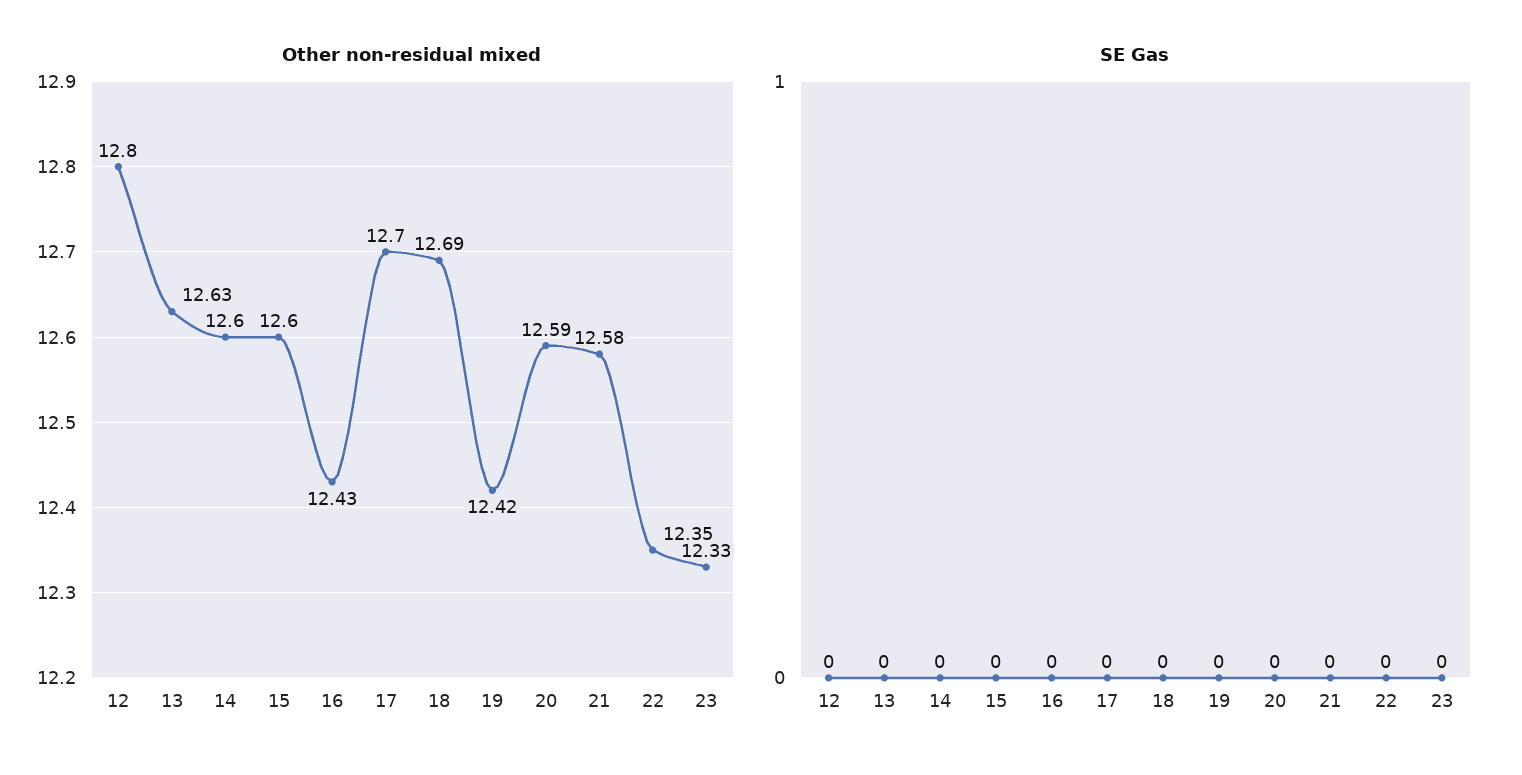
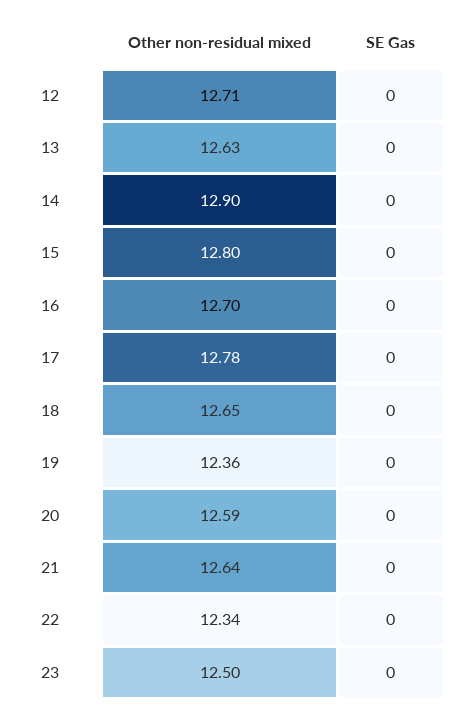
Other non-residual mixed, 12: 12.8 -> 12.71
Other non-residual mixed, 14: 12.6 -> 12.9
Other non-residual mixed, 15: 12.6 -> 12.8
Other non-residual mixed, 16: 12.43 -> 12.7
Other non-residual mixed, 17: 12.7 -> 12.78
Other non-residual mixed, 18: 12.69 -> 12.65
Other non-residual mixed, 19: 12.42 -> 12.36
Other non-residual mixed, 21: 12.58 -> 12.64
Other non-residual mixed, 22: 12.35 -> 12.34
Other non-residual mixed, 23: 12.33 -> 12.5

